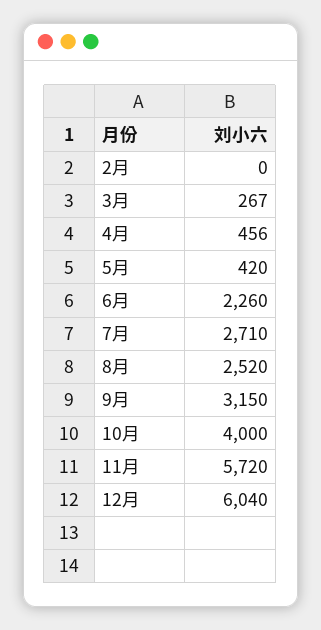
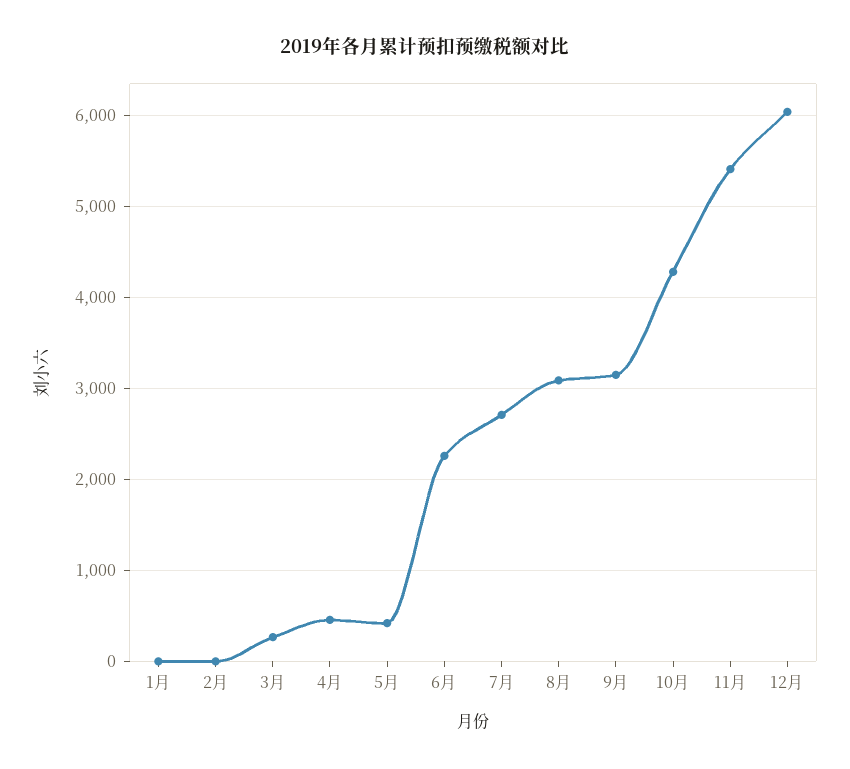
8月: 2520 -> 3100
10月: 4000 -> 4300
11月: 5720 -> 5400
1月: none -> 0

